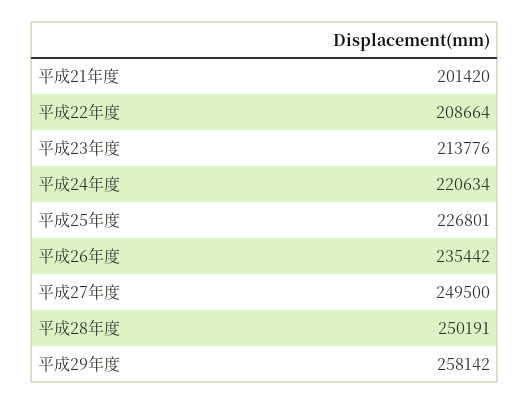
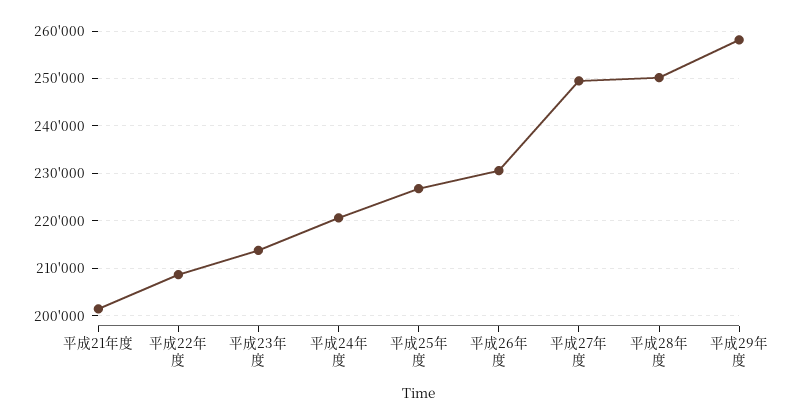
平成26年度: 235442 -> 230000

